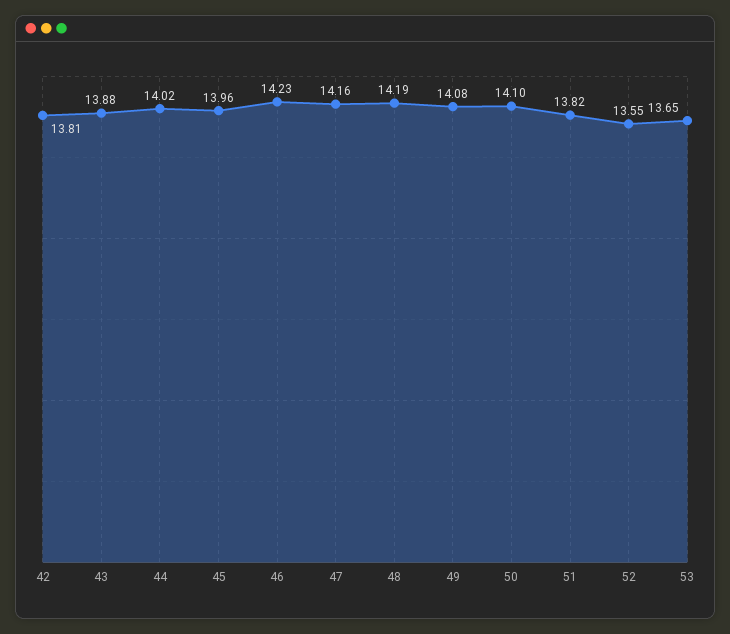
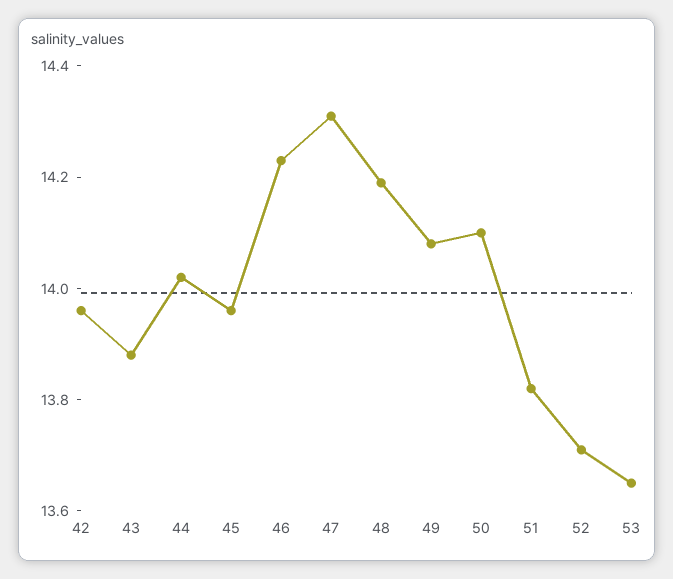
42: 13.81 -> 13.95
47: 14.16 -> 14.3
52: 13.55 -> 13.7

